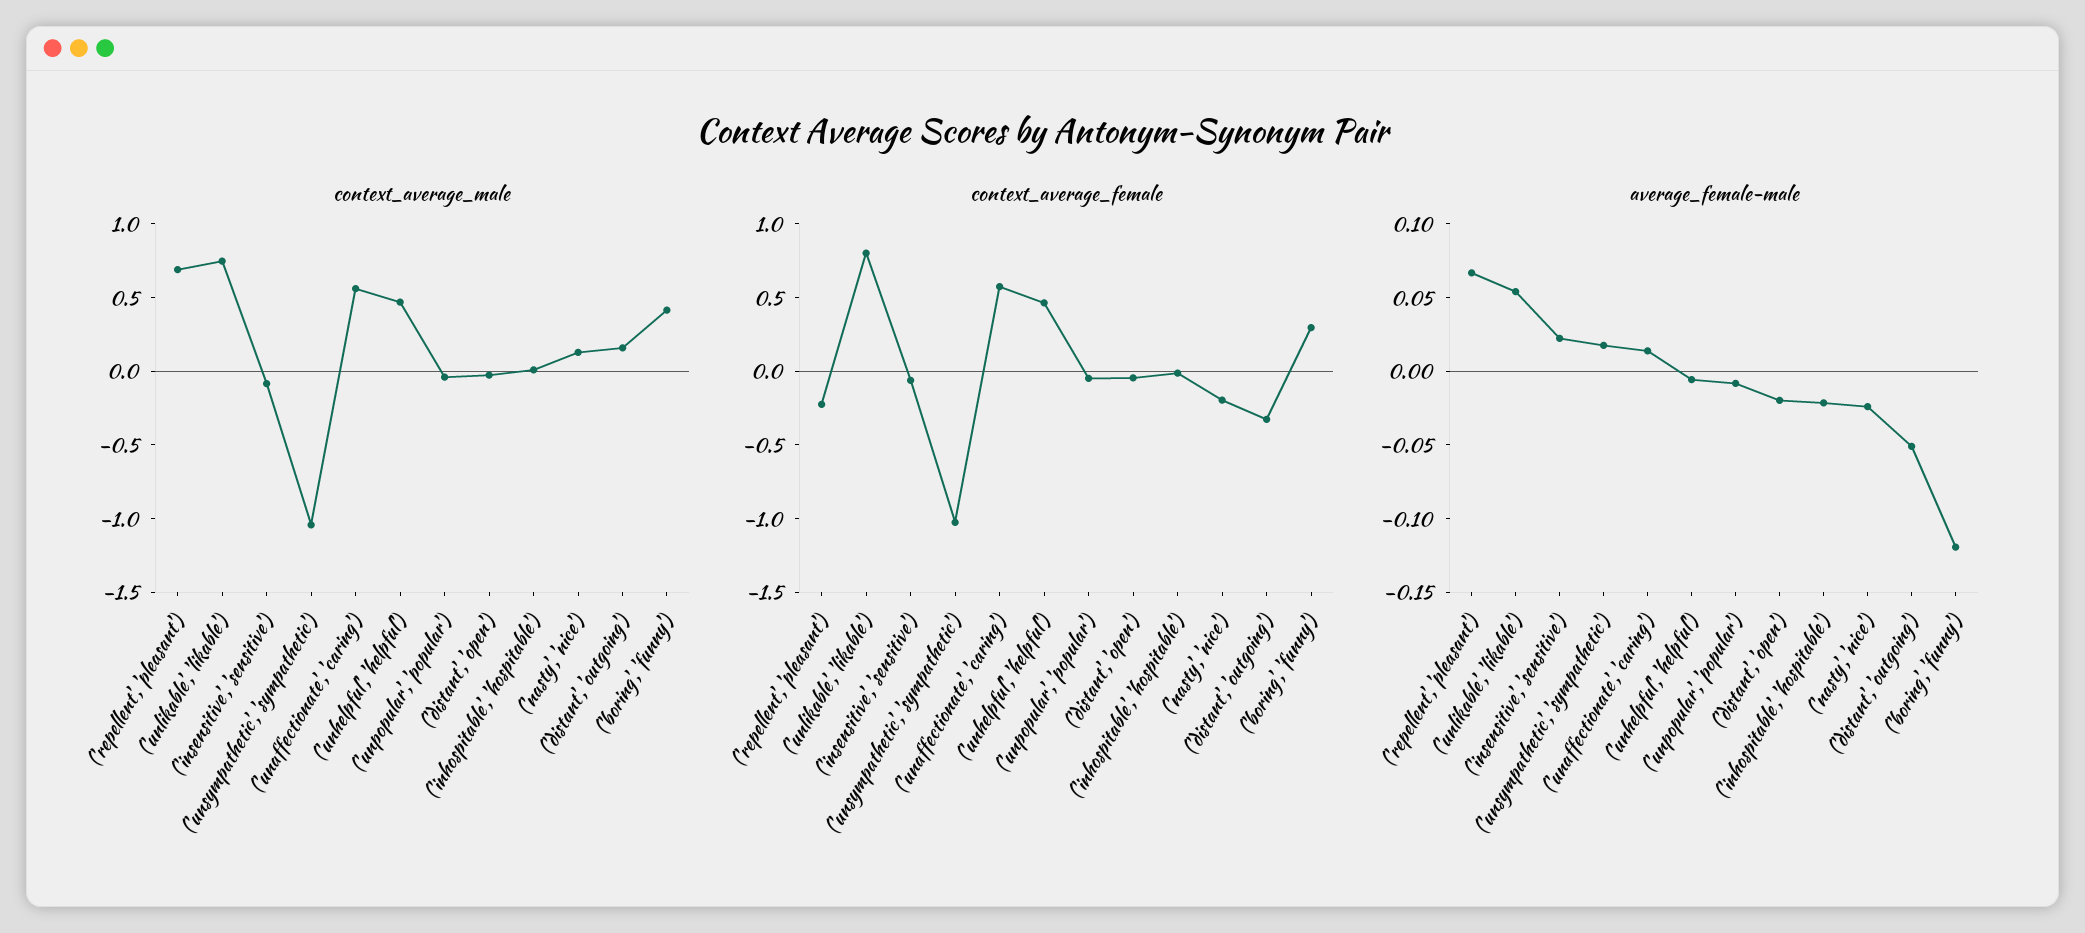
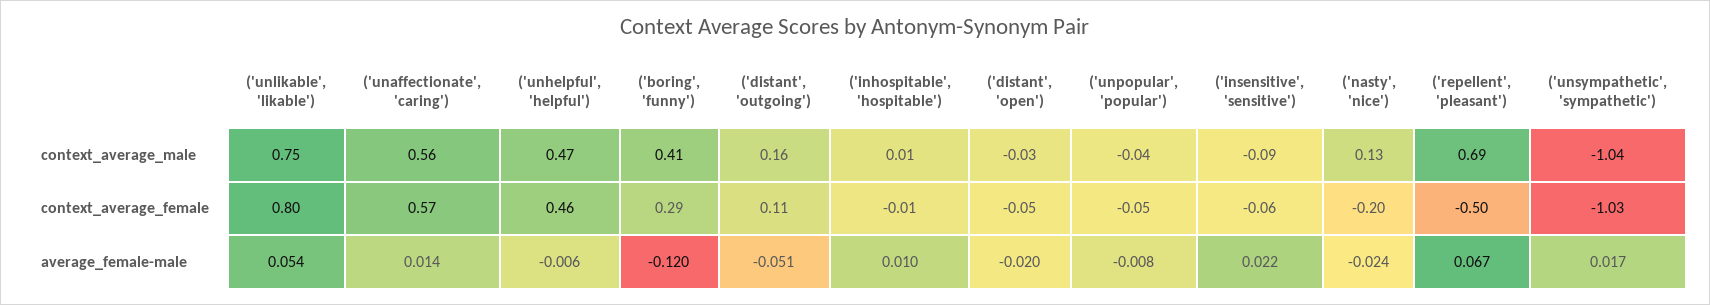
context_average_female, ('repellent', 'pleasant'): -0.2 -> -0.5
context_average_female, ('distant', 'outgoing'): -0.3 -> 0.11
average_female-male, ('inhospitable', 'hospitable'): -0.02 -> 0.01

